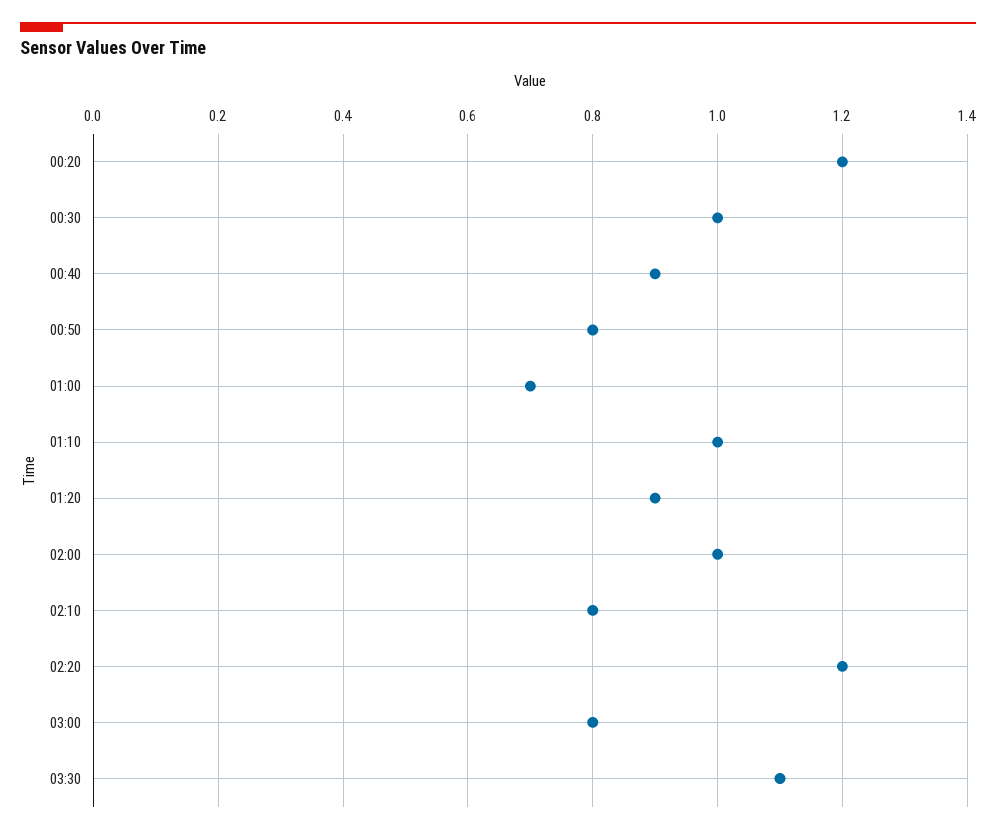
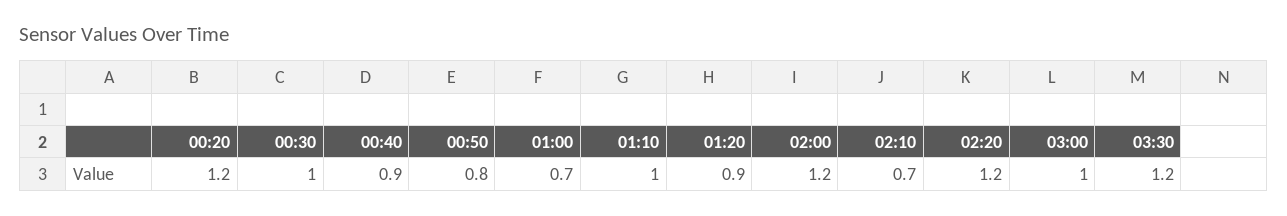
02:00: 1 -> 1.2
02:10: 0.8 -> 0.7
03:00: 0.8 -> 1
03:30: 1.1 -> 1.2

